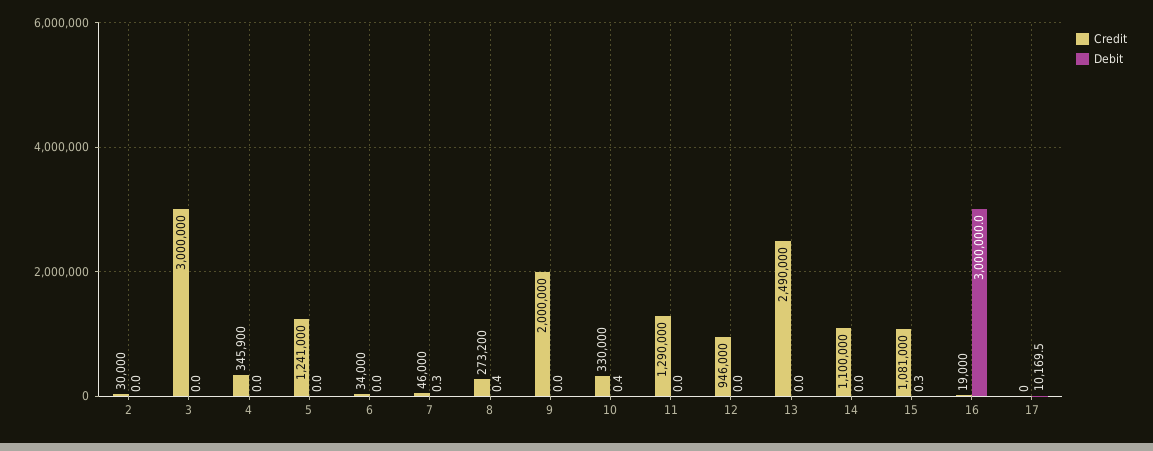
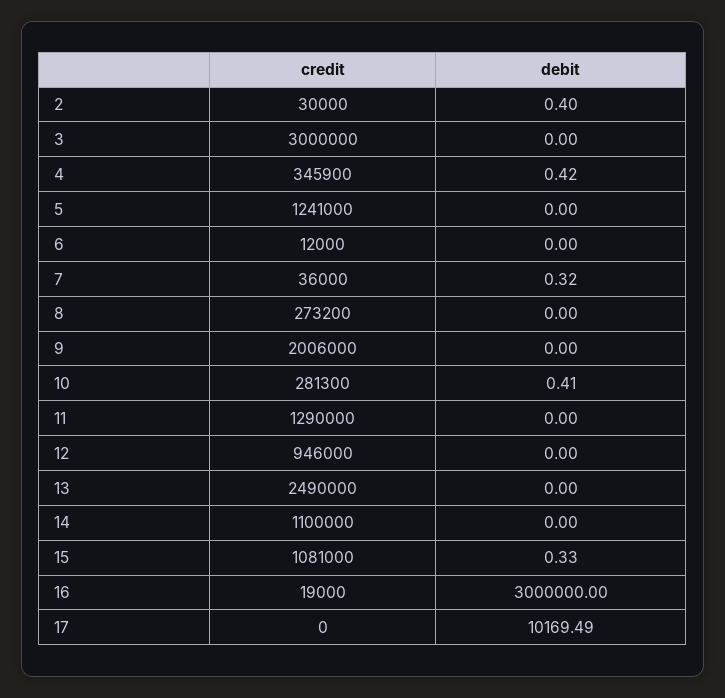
Debit, 2: 0 -> 0.4
Debit, 4: 0 -> 0.42
Credit, 6: 34000 -> 12000
Credit, 7: 46000 -> 36000
Debit, 8: 0.4 -> 0
Credit, 9: 2000000 -> 2006000
Credit, 10: 330000 -> 281300

